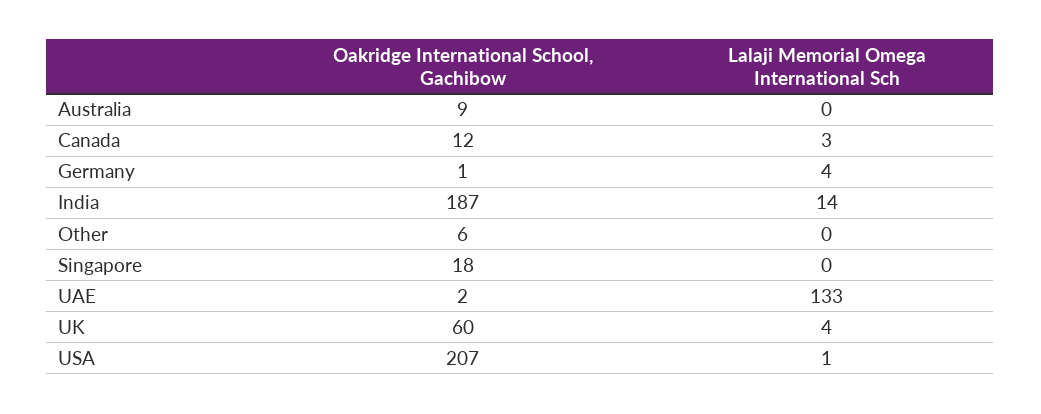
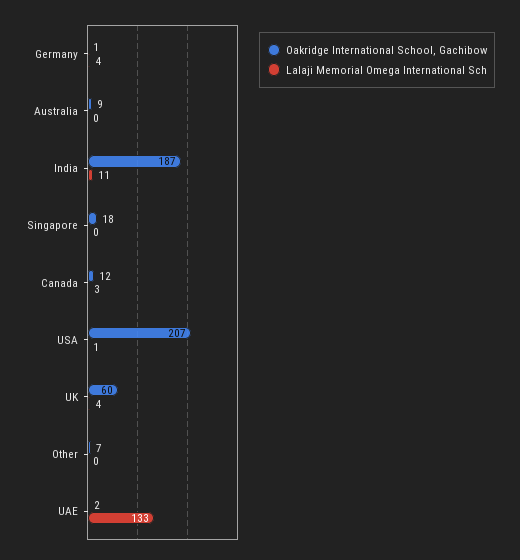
Lalaji Memorial Omega International Sch, India: 14 -> 11
Oakridge International School, Gachibow, Other: 6 -> 7

